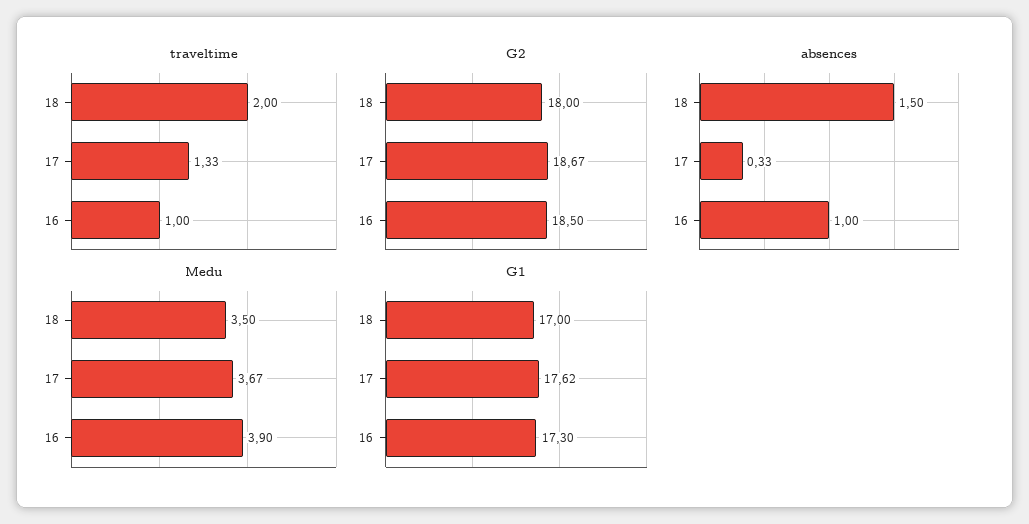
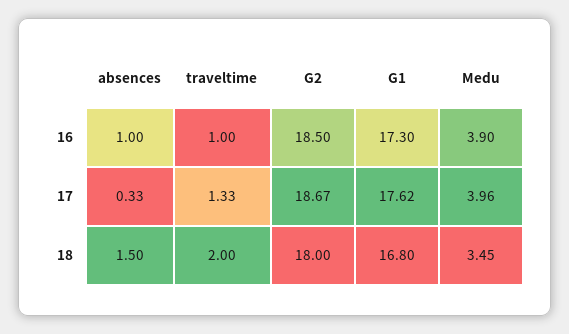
Medu, 18: 3.5 -> 3.45
Medu, 17: 3.67 -> 3.96
G1, 18: 17 -> 16.8

